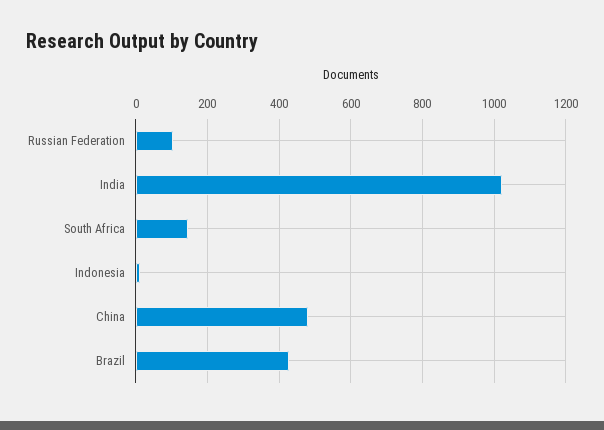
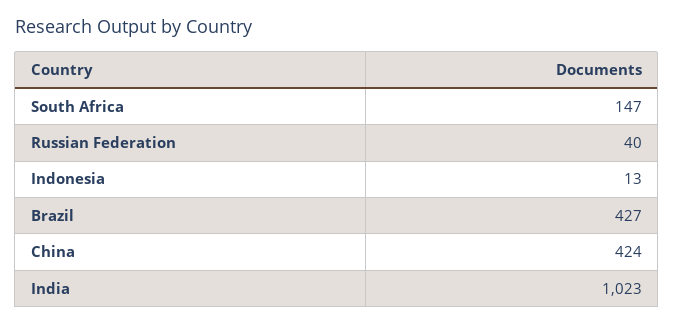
Russian Federation: 100 -> 40
China: 480 -> 424

